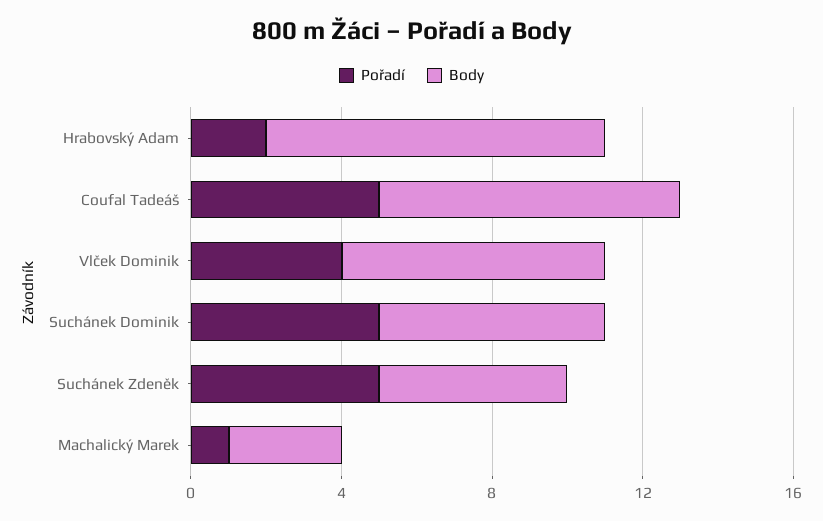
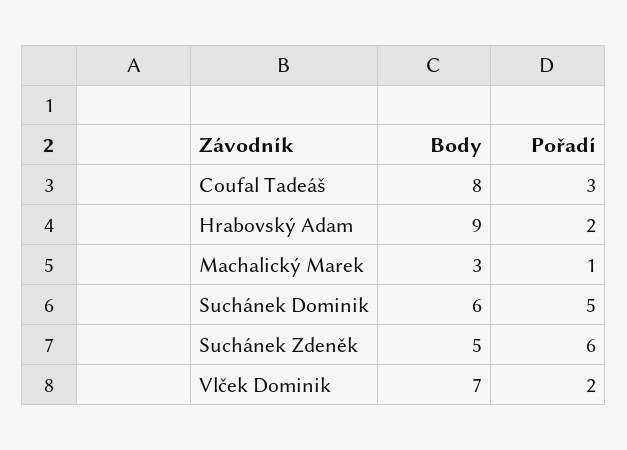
Pořadí, Coufal Tadeáš: 5 -> 3
Pořadí, Vlček Dominik: 4 -> 2
Pořadí, Suchánek Zdeněk: 5 -> 6

